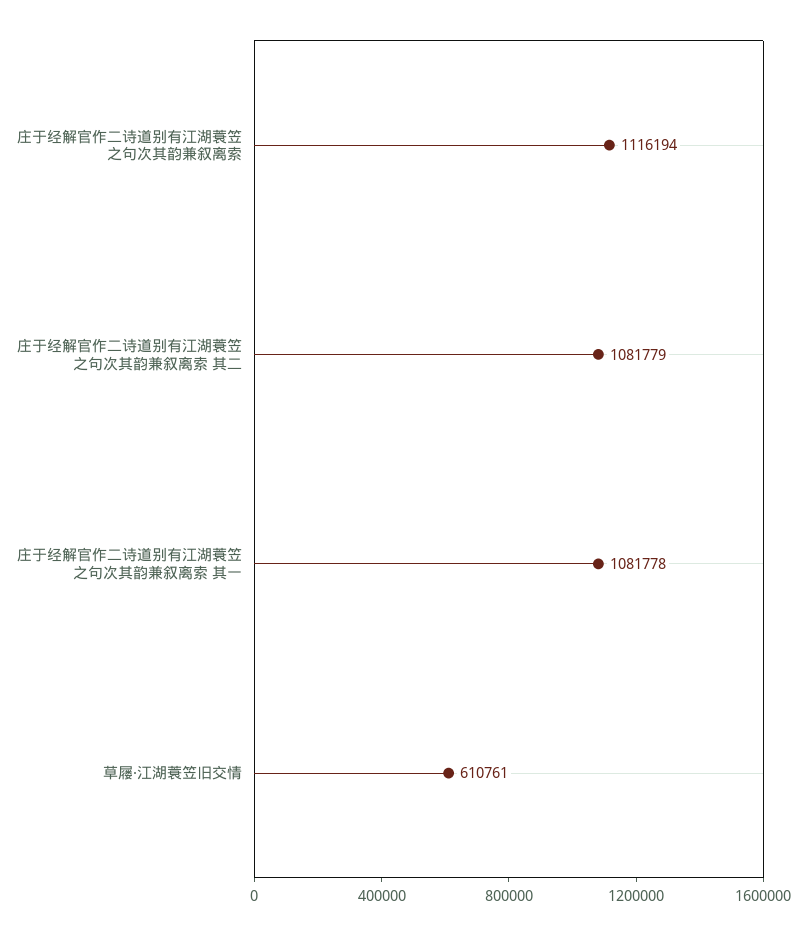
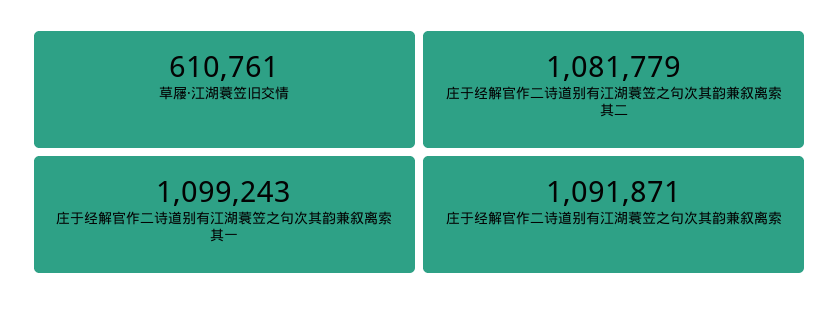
庄于经解官作二诗道别有江湖蓑笠之句次其韵兼叙离索: 1116194 -> 1091871
庄于经解官作二诗道别有江湖蓑笠之句次其韵兼叙离索 其一: 1081778 -> 1099243

